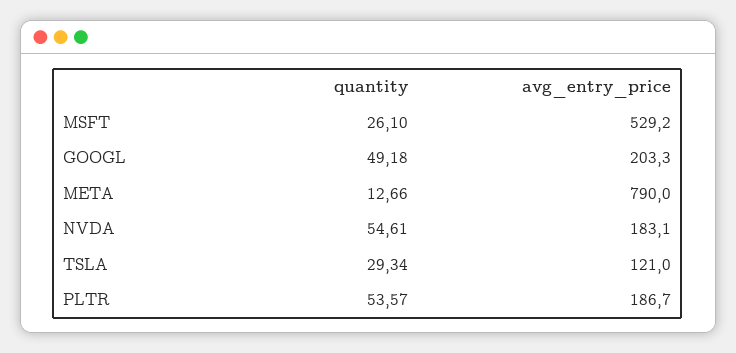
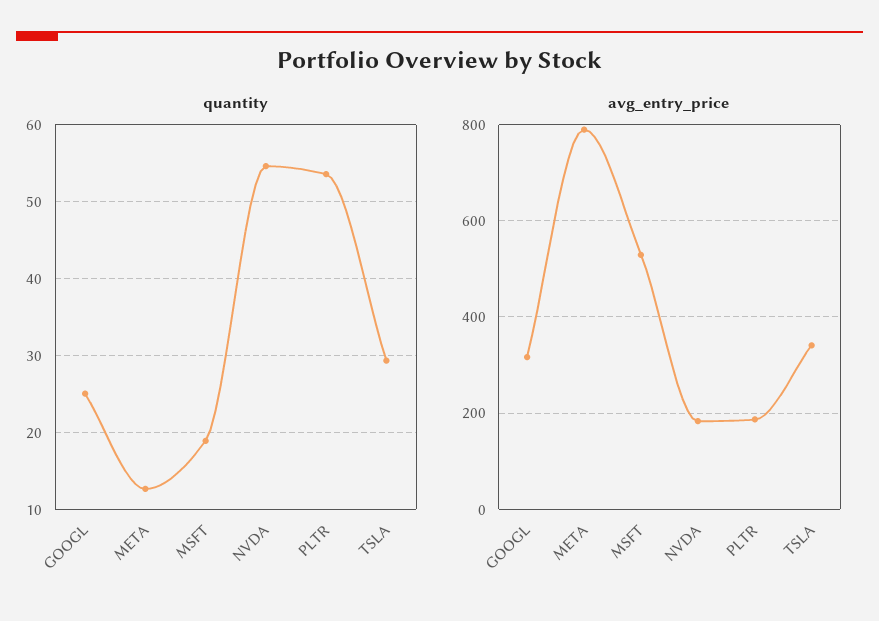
quantity, MSFT: 26.1 -> 19
quantity, GOOGL: 49.18 -> 25
avg_entry_price, GOOGL: 203.3 -> 320
avg_entry_price, TSLA: 121 -> 340

